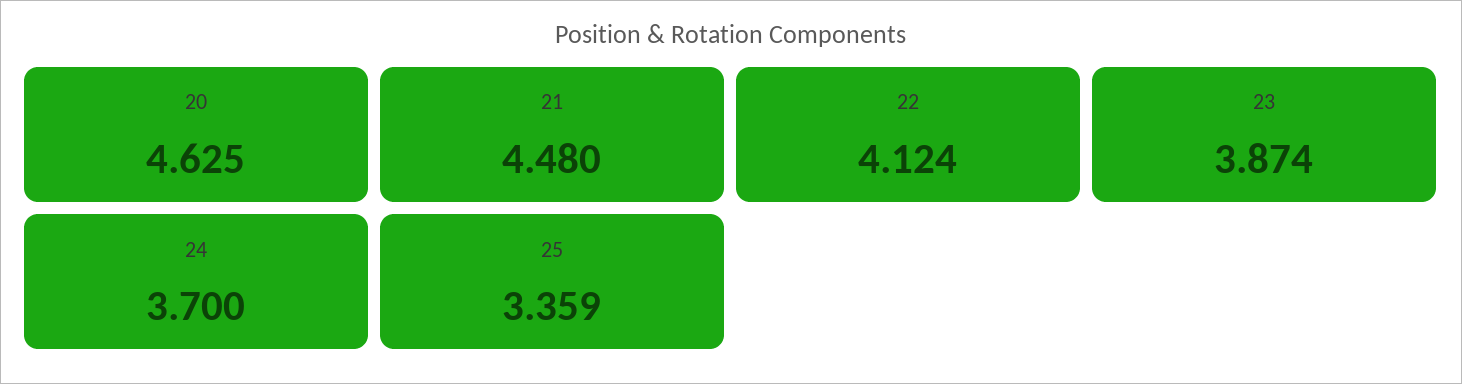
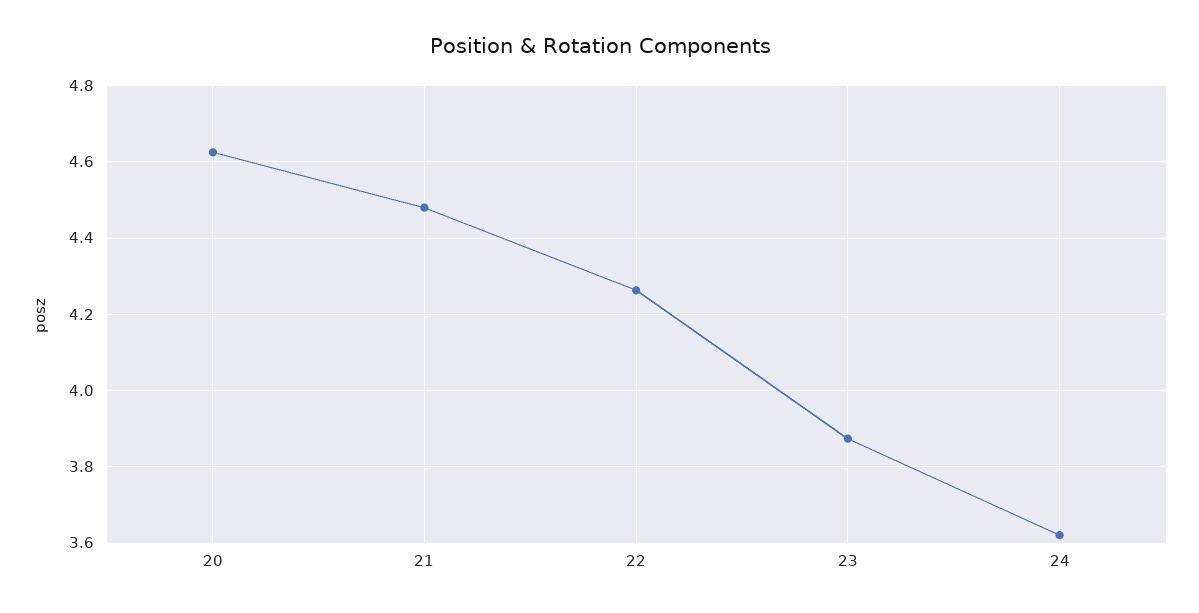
22: 4.124 -> 4.26
24: 3.7 -> 3.62
25: 3.359 -> none

